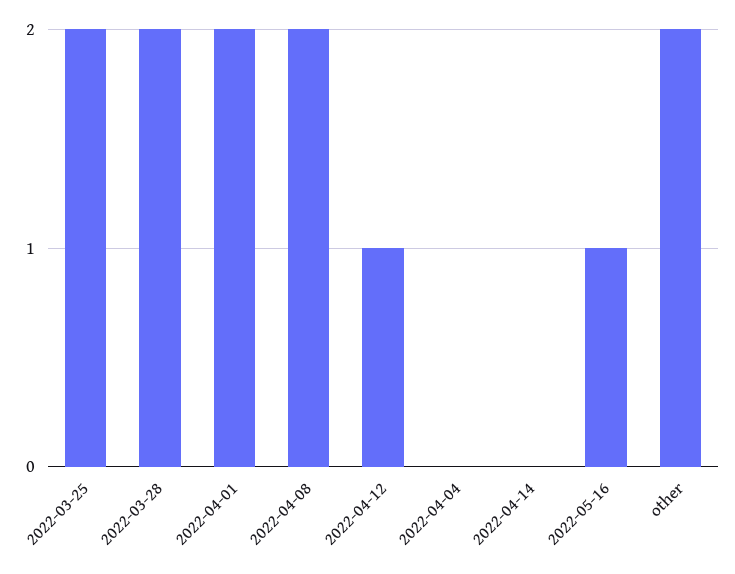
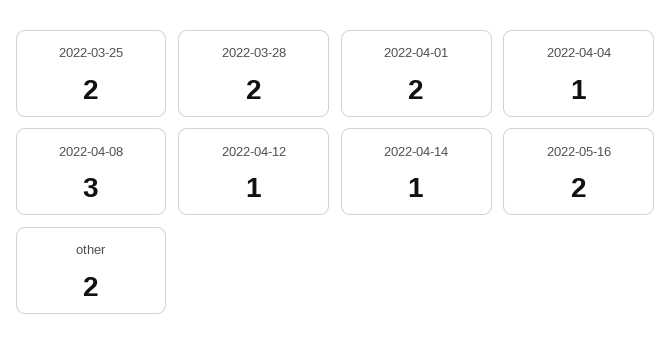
2022-04-08: 2 -> 3
2022-04-04: 0 -> 1
2022-04-14: 0 -> 1
2022-05-16: 1 -> 2

